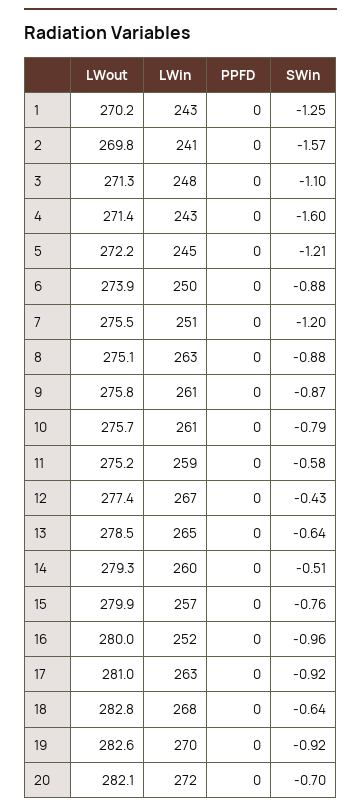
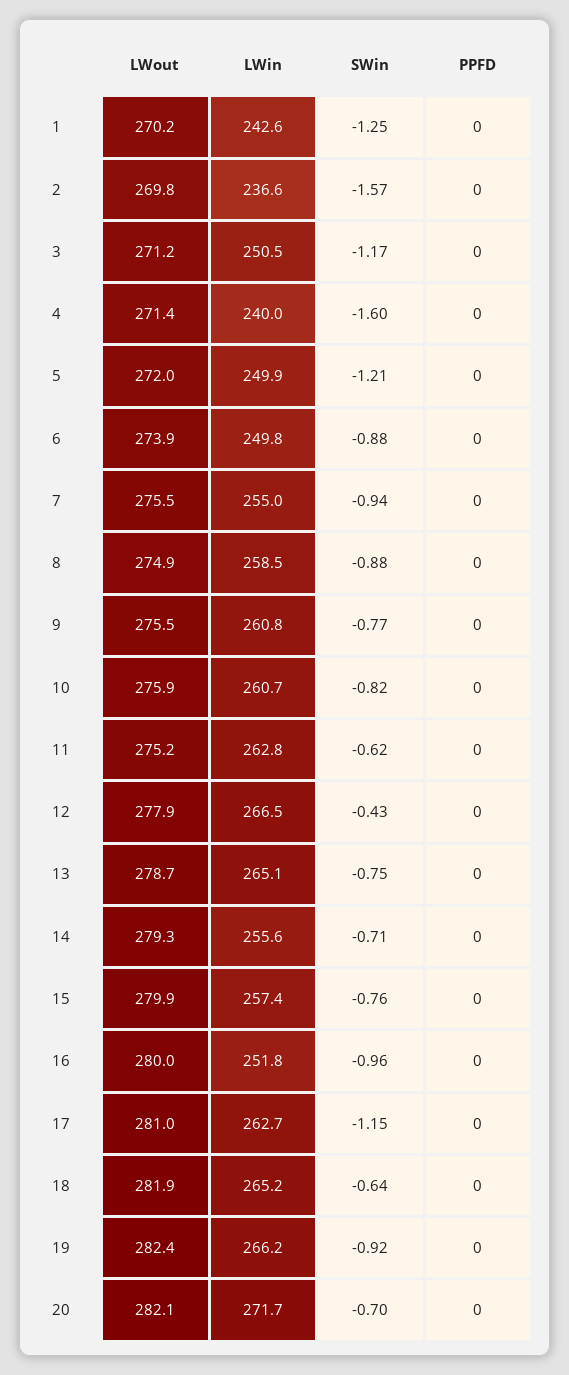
LWin, 2: 241 -> 236.6
LWout, 3: 271.3 -> 271.2
LWin, 3: 248 -> 250.5
SWin, 3: -1.1 -> -1.17
LWin, 4: 243 -> 240
LWout, 5: 272.2 -> 272
LWin, 5: 245 -> 249.9
LWin, 7: 251 -> 255
SWin, 7: -1.2 -> -0.94
LWout, 8: 275.1 -> 274.9
LWin, 8: 263 -> 258.5
LWout, 9: 275.8 -> 275.5
SWin, 9: -0.87 -> -0.77
LWout, 10: 275.7 -> 275.9
SWin, 10: -0.79 -> -0.82
LWin, 11: 259 -> 262.8
SWin, 11: -0.58 -> -0.62
LWout, 12: 277.4 -> 277.9
LWout, 13: 278.5 -> 278.7
SWin, 13: -0.64 -> -0.75
LWin, 14: 260 -> 255.6
SWin, 14: -0.51 -> -0.71
SWin, 17: -0.92 -> -1.15
LWout, 18: 282.8 -> 281.9
LWin, 18: 268 -> 265.2
LWout, 19: 282.6 -> 282.4
LWin, 19: 270 -> 266.2

